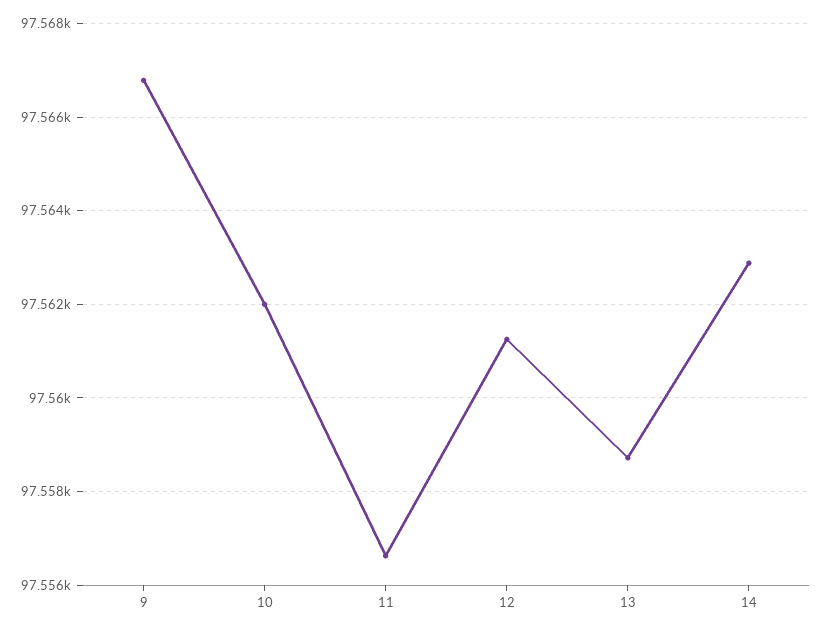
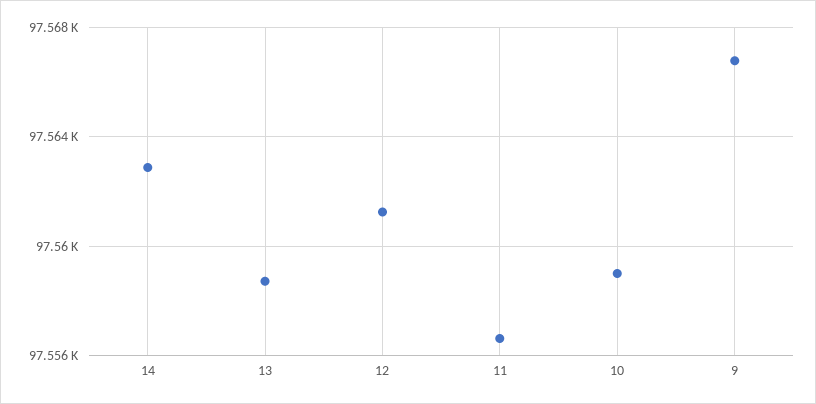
10: 97562 -> 97559

